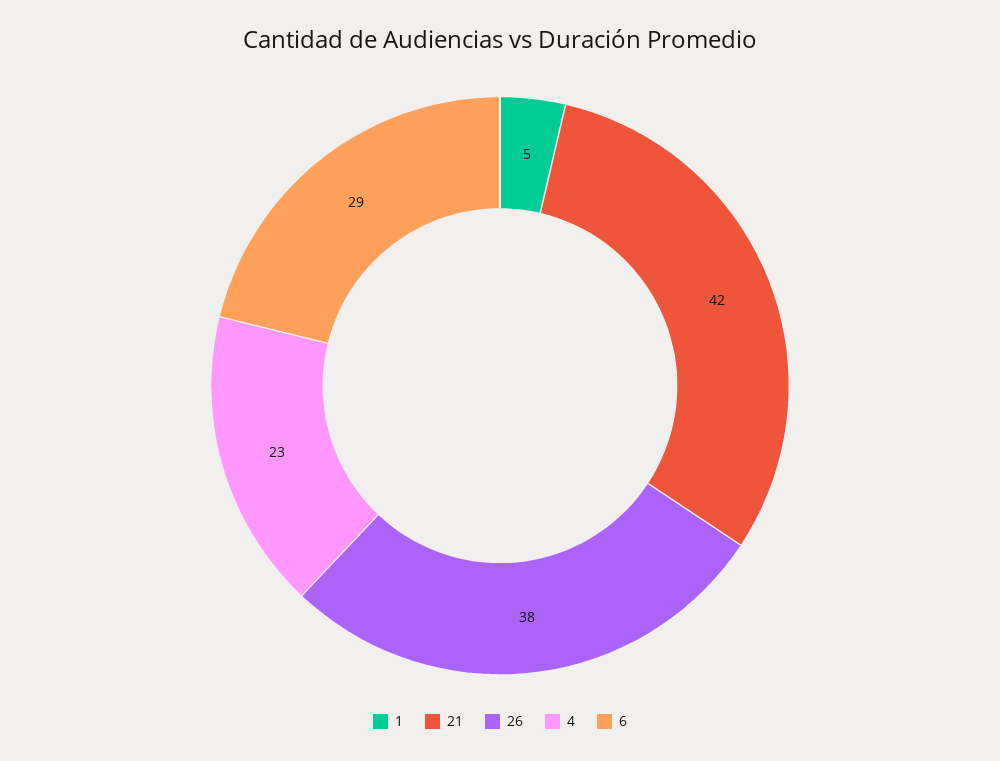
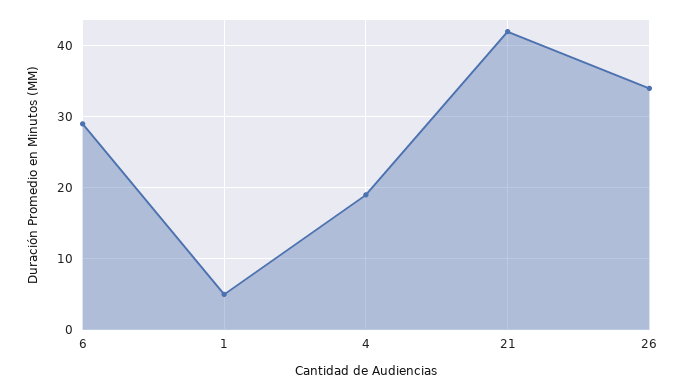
26: 38 -> 34
4: 23 -> 19

